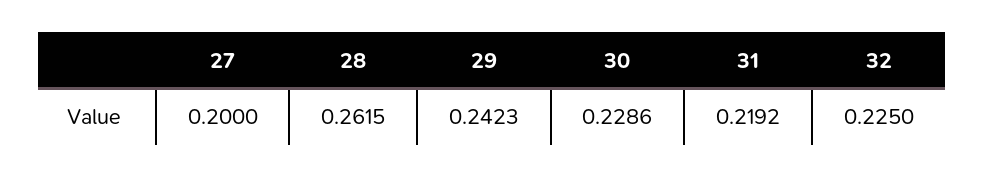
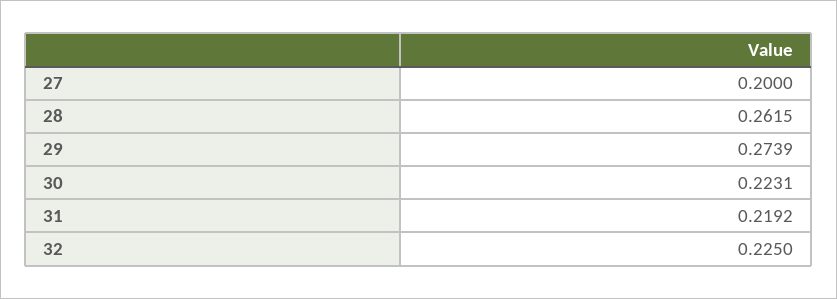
29: 0.2423 -> 0.2739
30: 0.2286 -> 0.2231

